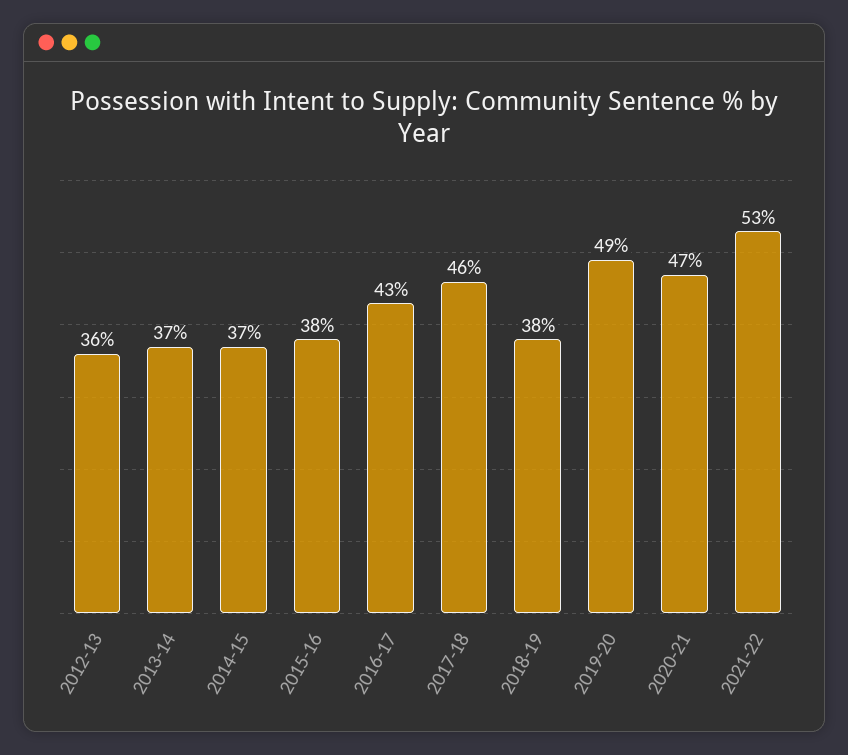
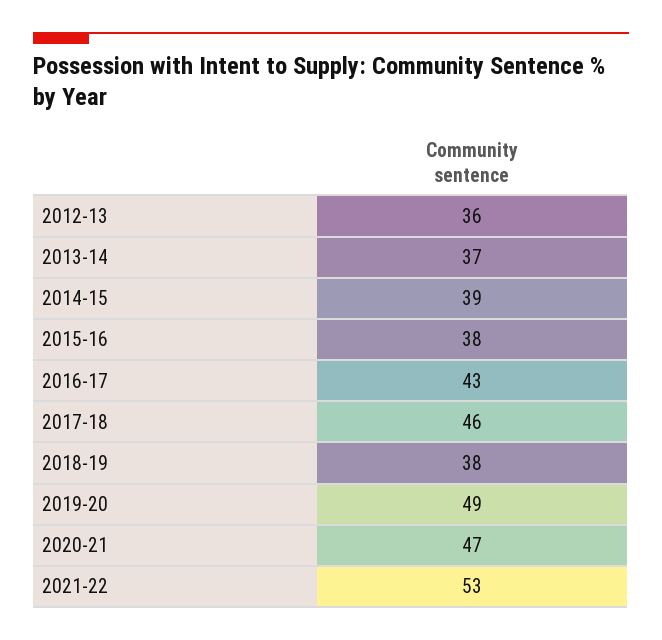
2014-15: 37 -> 39

